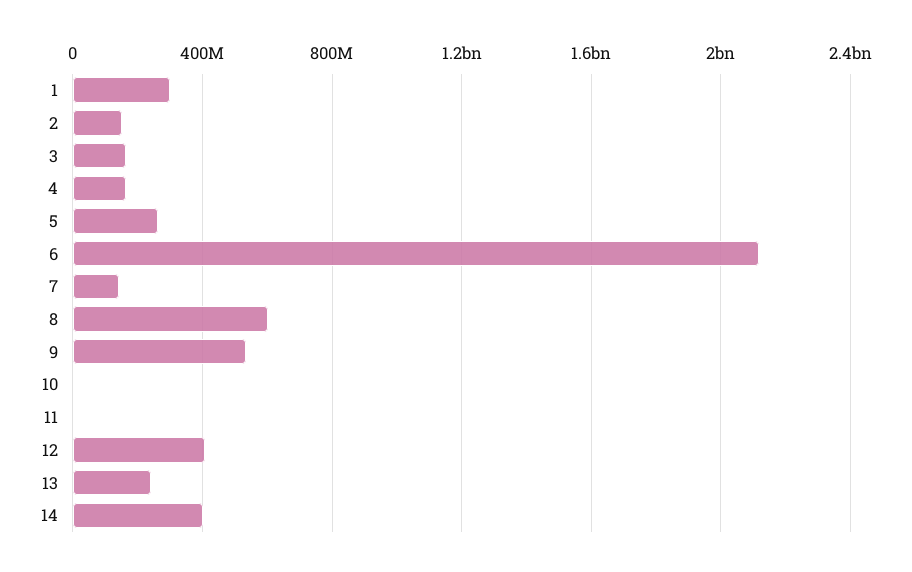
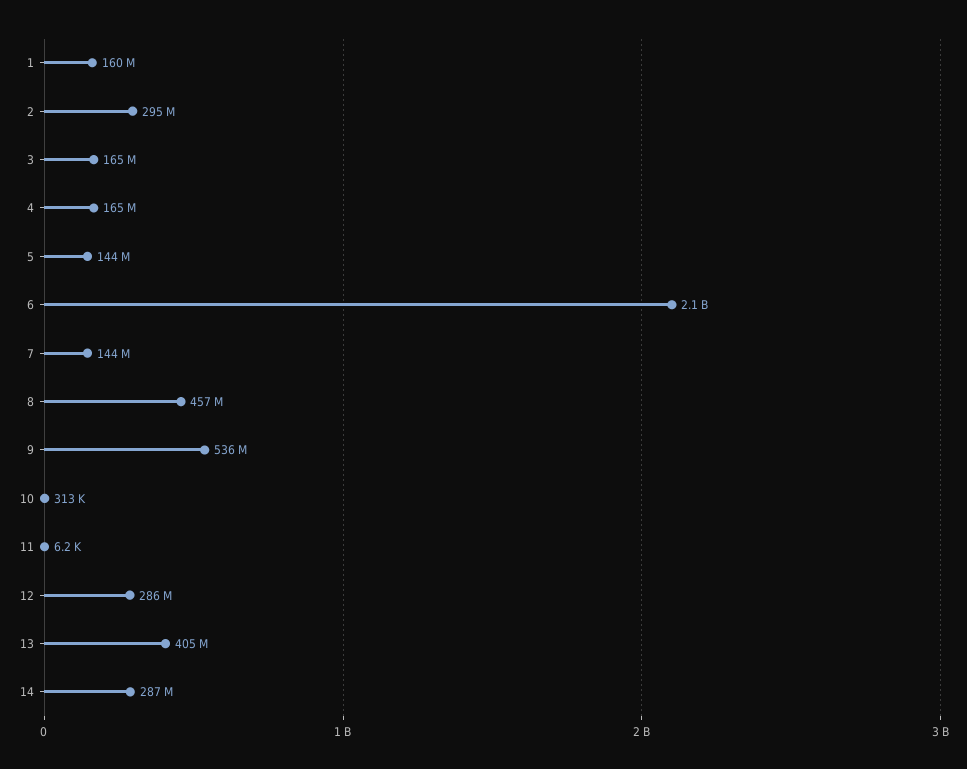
1: 300000000 -> 160000000
2: 150000000 -> 295000000
5: 250000000 -> 144000000
8: 600000000 -> 457000000
12: 400000000 -> 286000000
13: 250000000 -> 405000000
14: 400000000 -> 287000000

